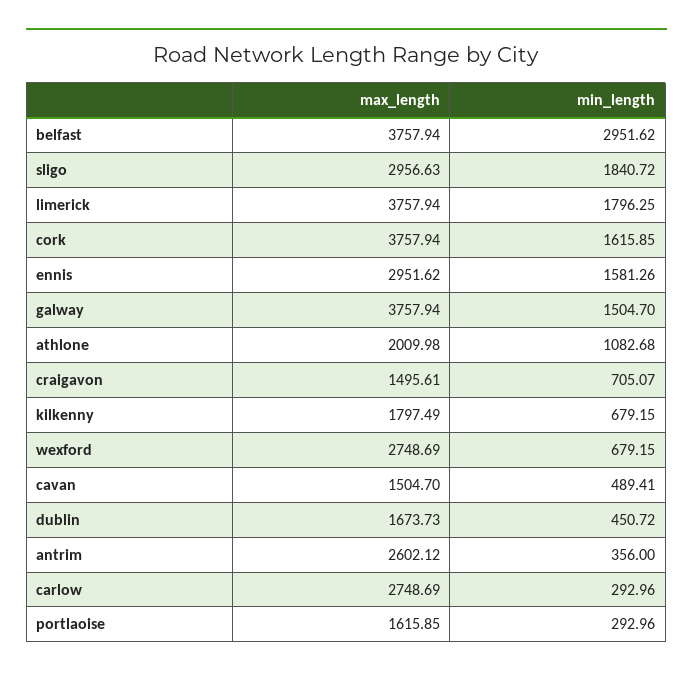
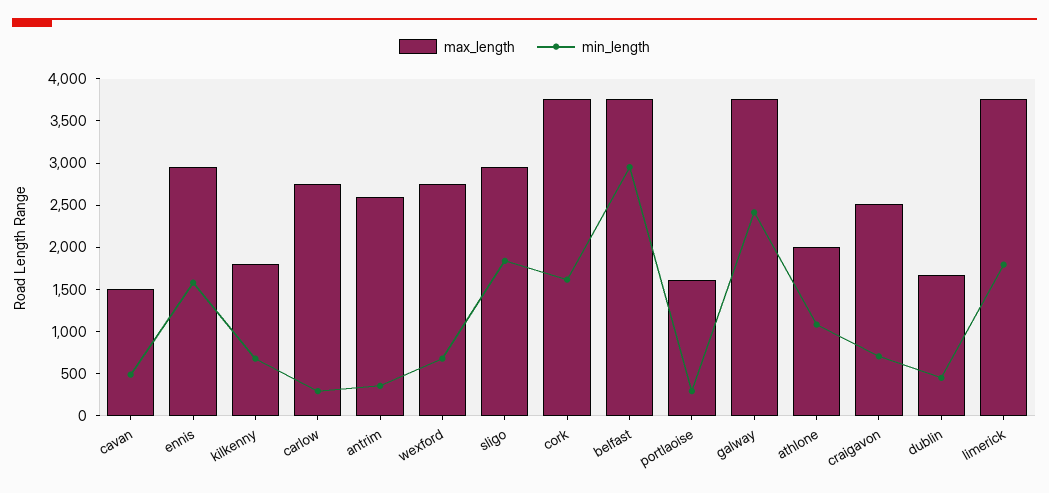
min_length, galway: 1504.7 -> 2400
max_length, craigavon: 1495.61 -> 2500

